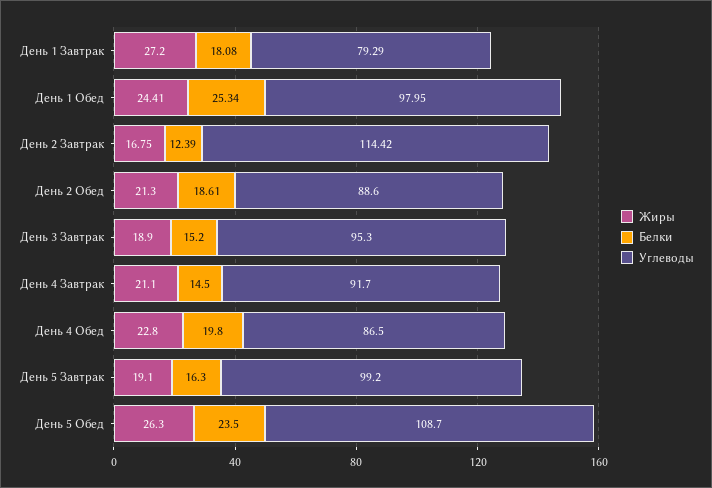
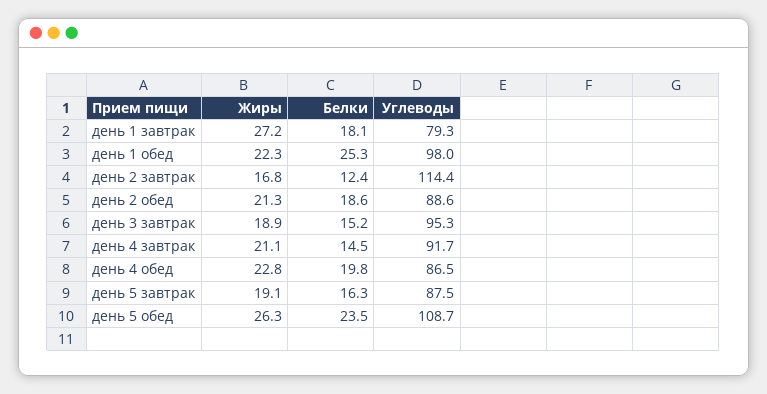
Жиры, День 1 Обед: 24.41 -> 22.3
Углеводы, День 5 Завтрак: 99.2 -> 87.5

